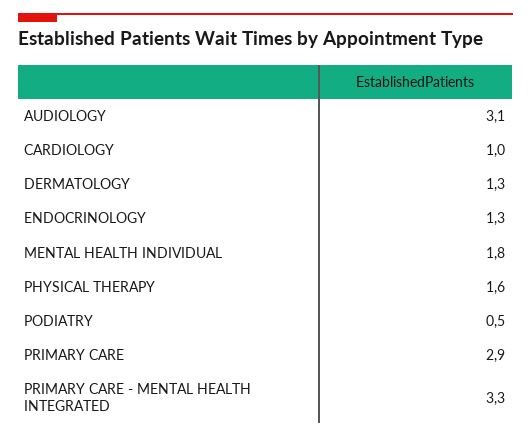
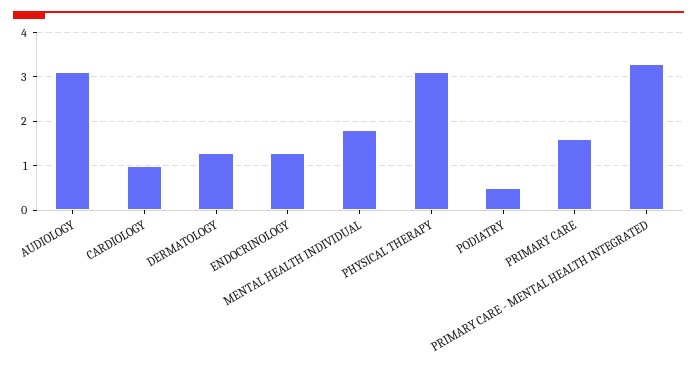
PHYSICAL THERAPY: 1.6 -> 3
PRIMARY CARE: 2.9 -> 1.5

